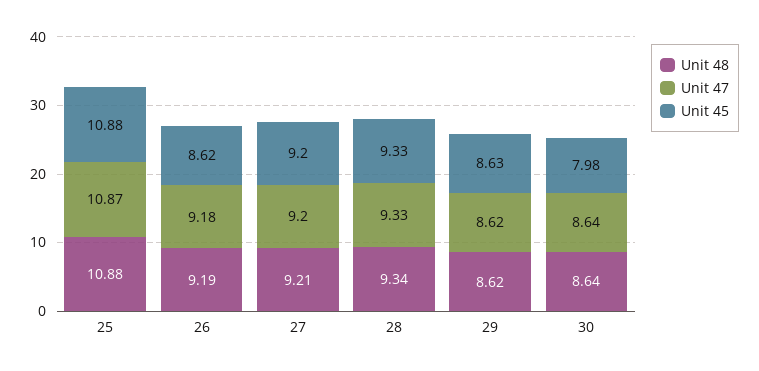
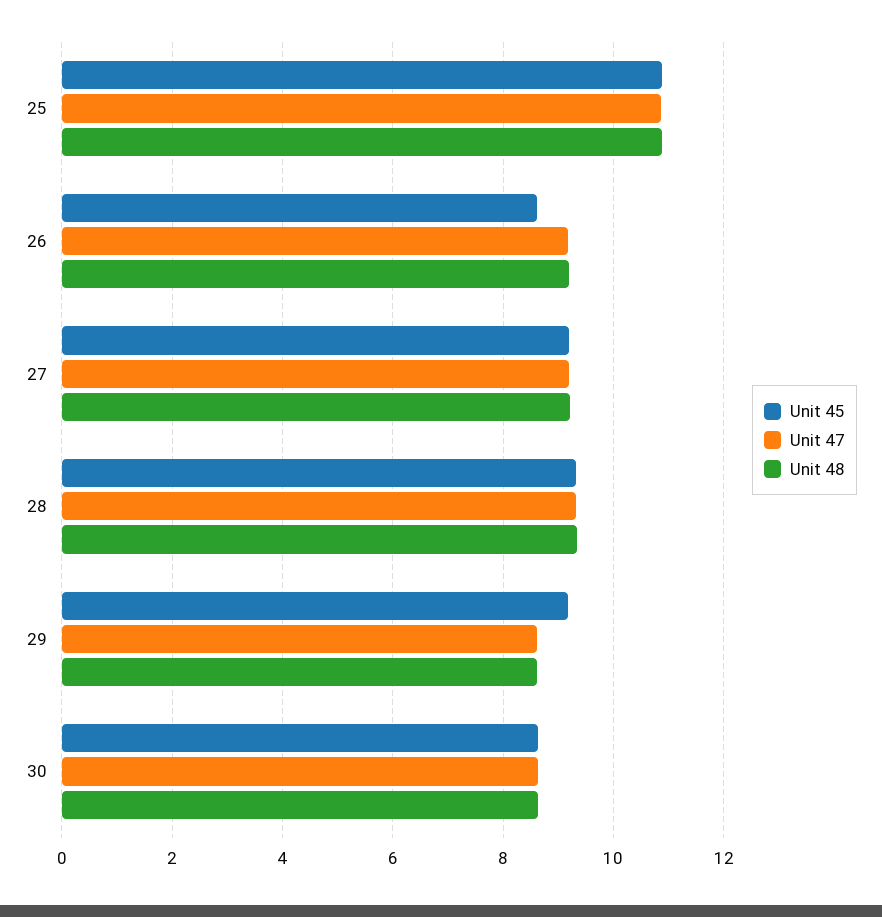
Unit 45, 29: 8.63 -> 9.2
Unit 45, 30: 7.98 -> 8.6

